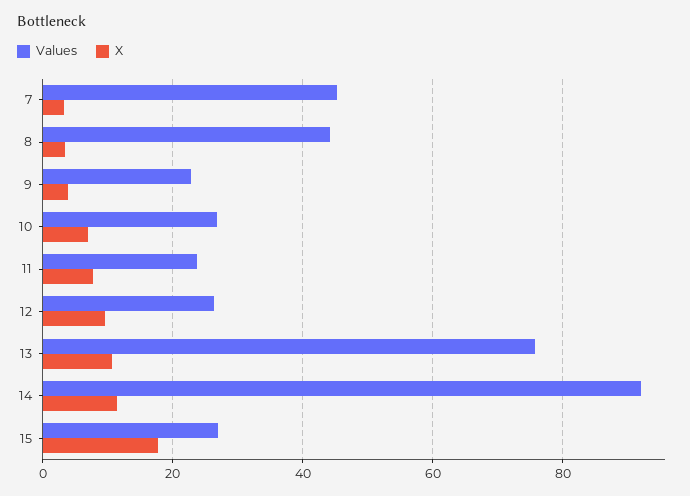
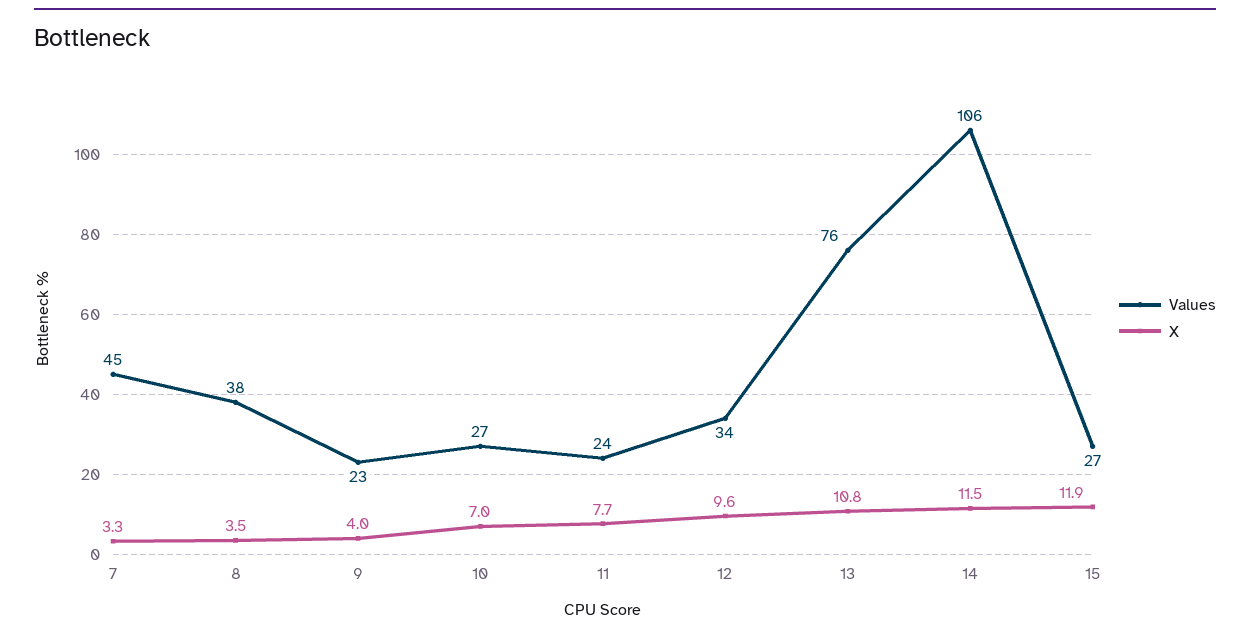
Values, 8: 44 -> 38
Values, 12: 26 -> 34
Values, 14: 92 -> 106
X, 15: 18 -> 11.9

